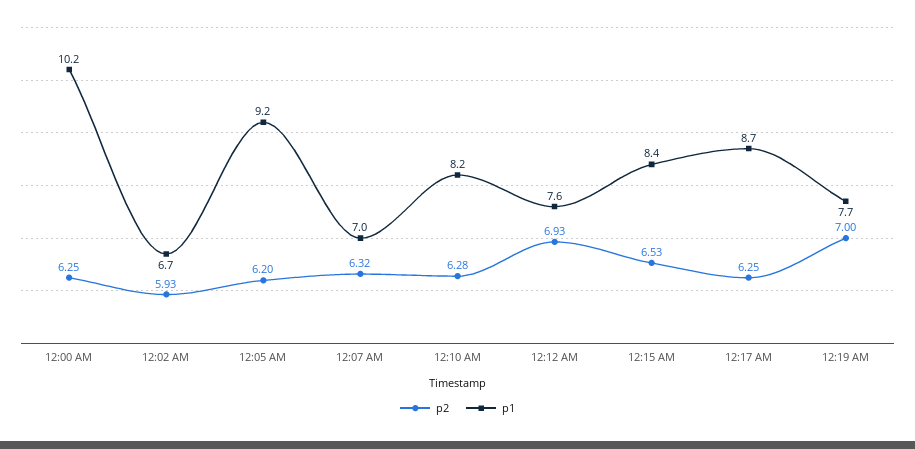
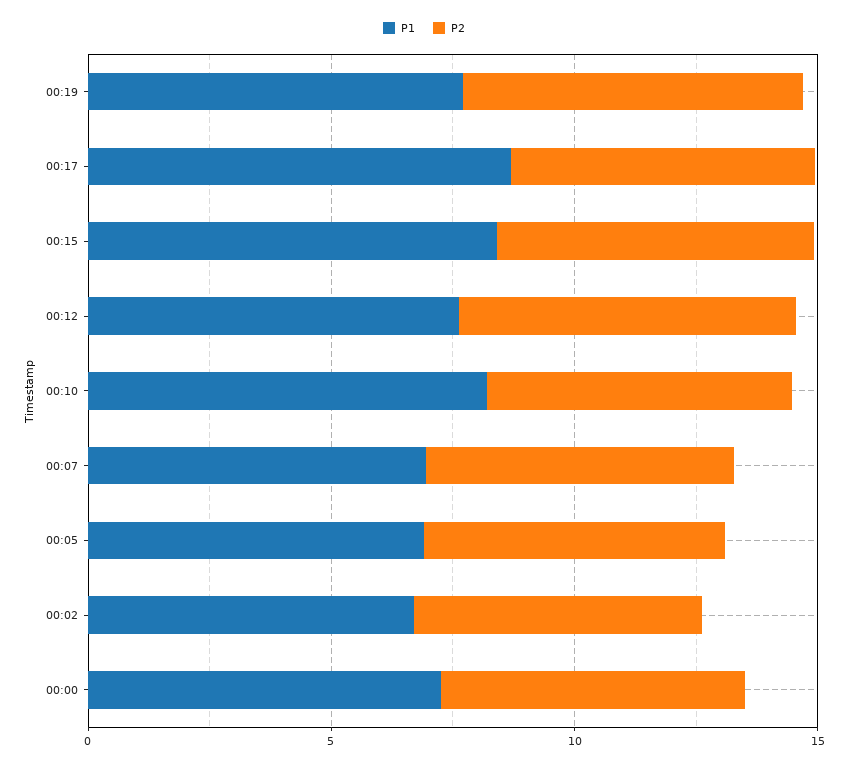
p1, 12:00 AM: 10.2 -> 7
p1, 12:05 AM: 9.2 -> 7

